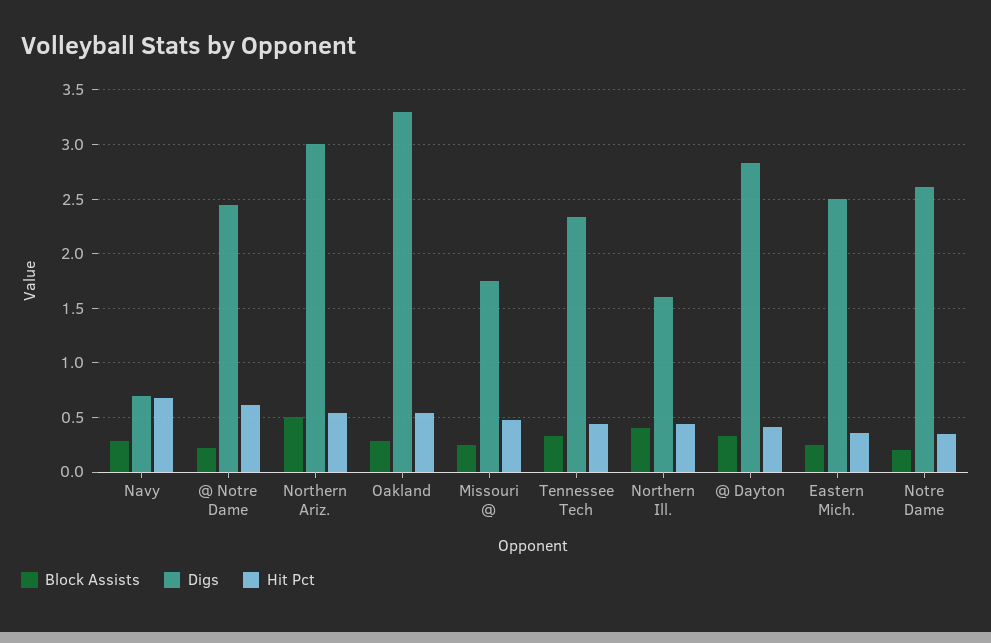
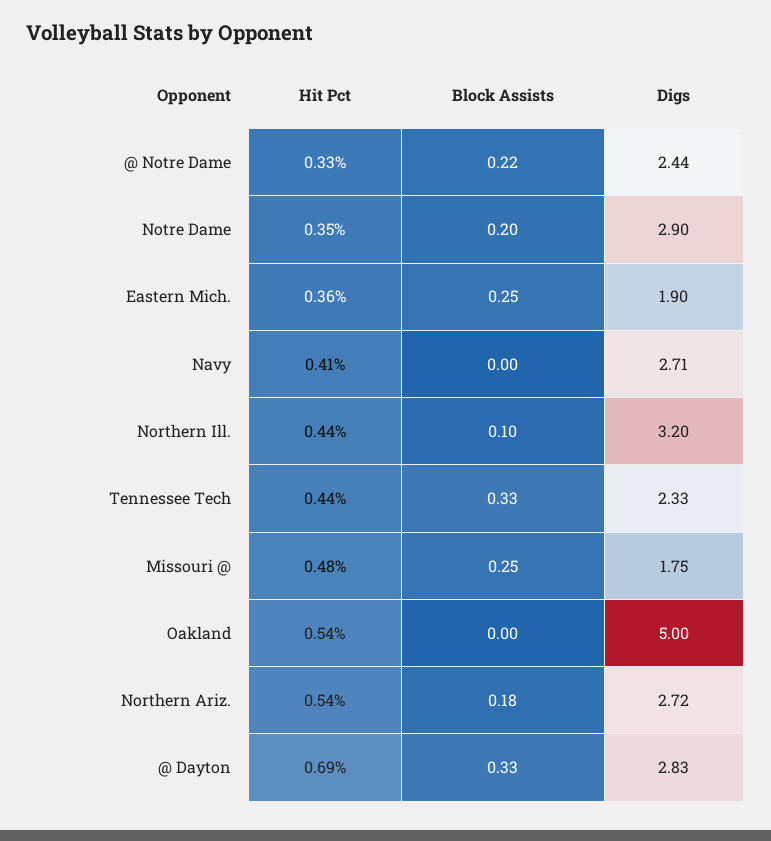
Block Assists, Navy: 0.3 -> 0
Digs, Navy: 0.7 -> 2.71
Hit Pct, Navy: 0.7 -> 0.41
Hit Pct, @ Notre Dame: 0.6 -> 0.33
Block Assists, Northern Ariz.: 0.5 -> 0.18
Digs, Northern Ariz.: 3 -> 2.72
Block Assists, Oakland: 0.3 -> 0
Digs, Oakland: 3.3 -> 5
Block Assists, Northern Ill.: 0.4 -> 0.1
Digs, Northern Ill.: 1.6 -> 3.2
Hit Pct, @ Dayton: 0.4 -> 0.69
Digs, Eastern Mich.: 2.5 -> 1.9
Digs, Notre Dame: 2.6 -> 2.9

